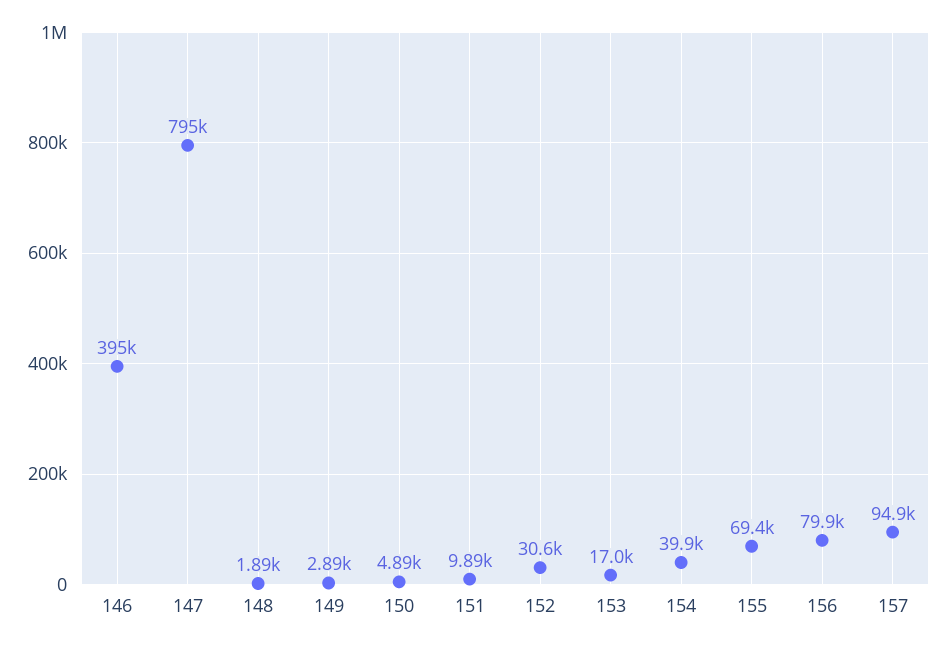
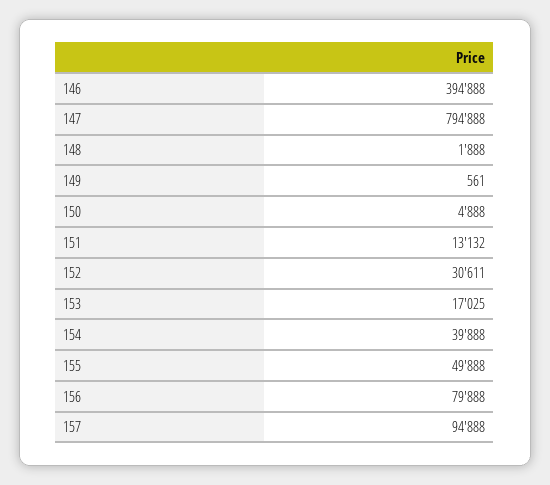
149: 2890 -> 561
151: 9890 -> 13132
155: 69400 -> 49888

